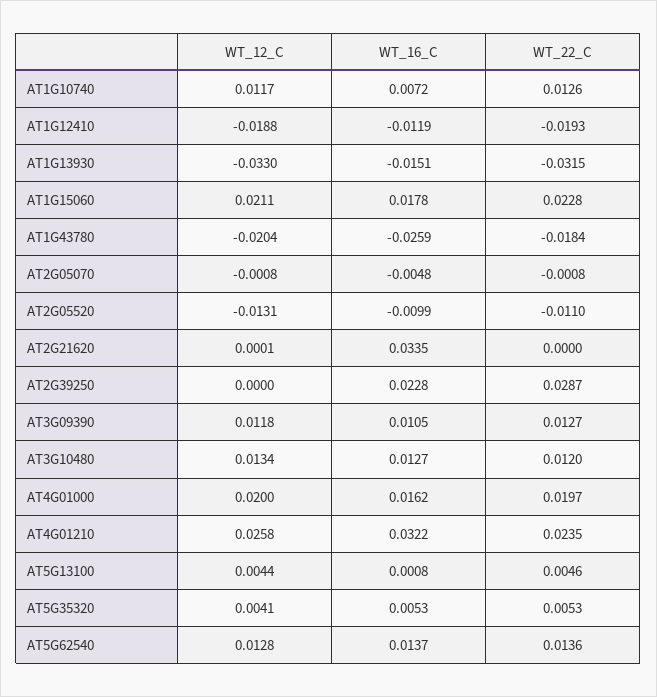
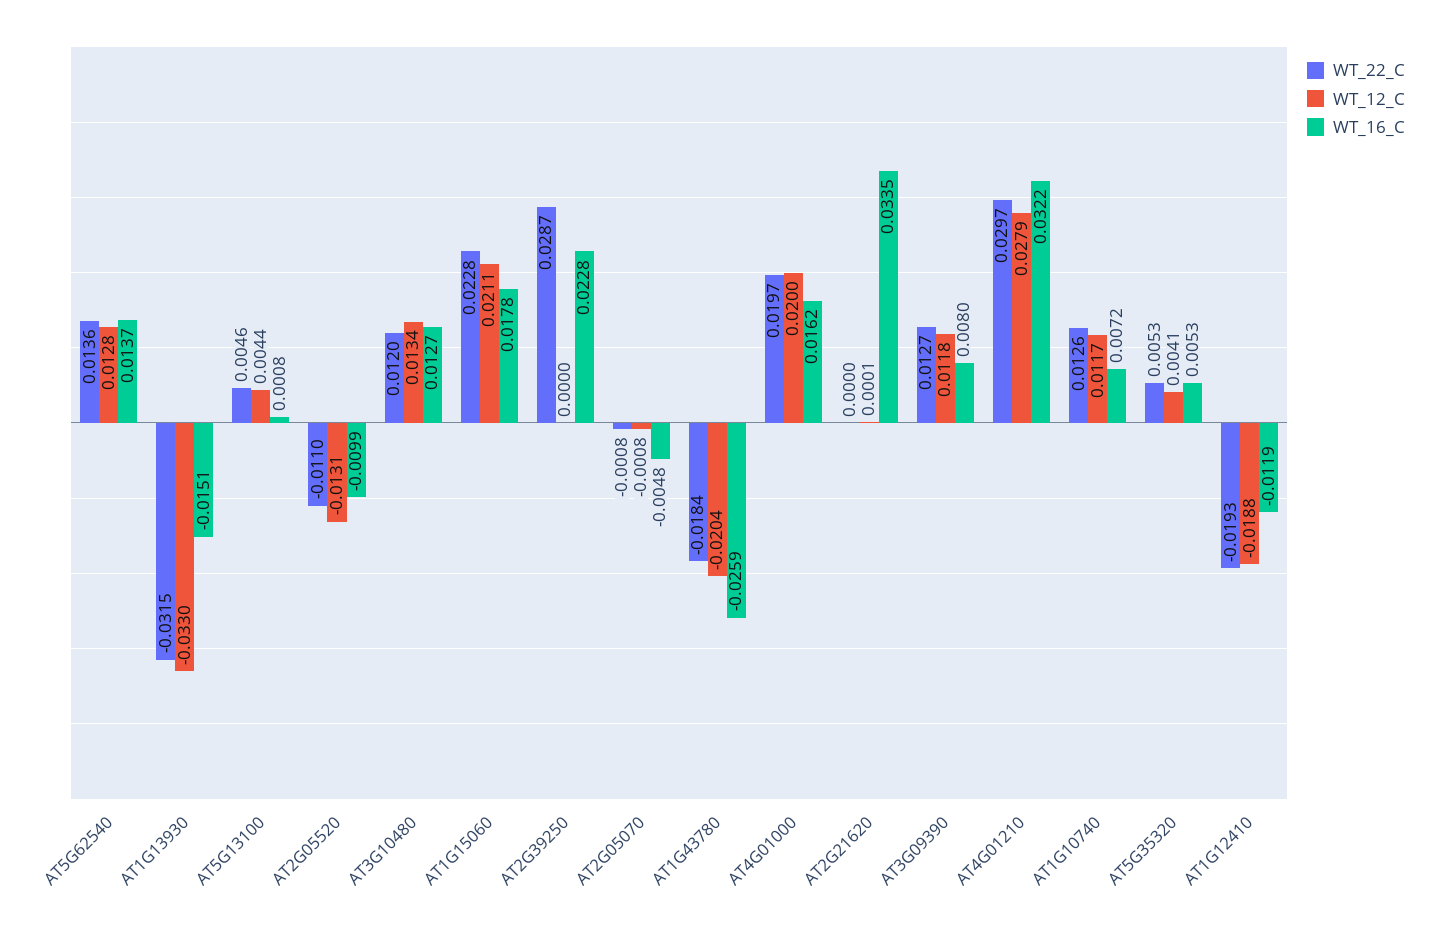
WT_16_C, AT3G09390: 0.0105 -> 0.008
WT_12_C, AT4G01210: 0.0258 -> 0.0279
WT_22_C, AT4G01210: 0.0235 -> 0.0297

